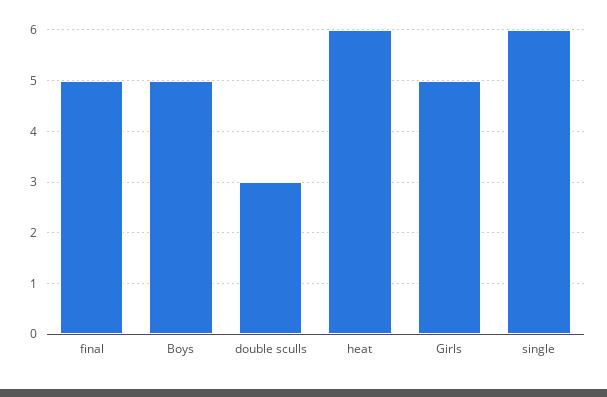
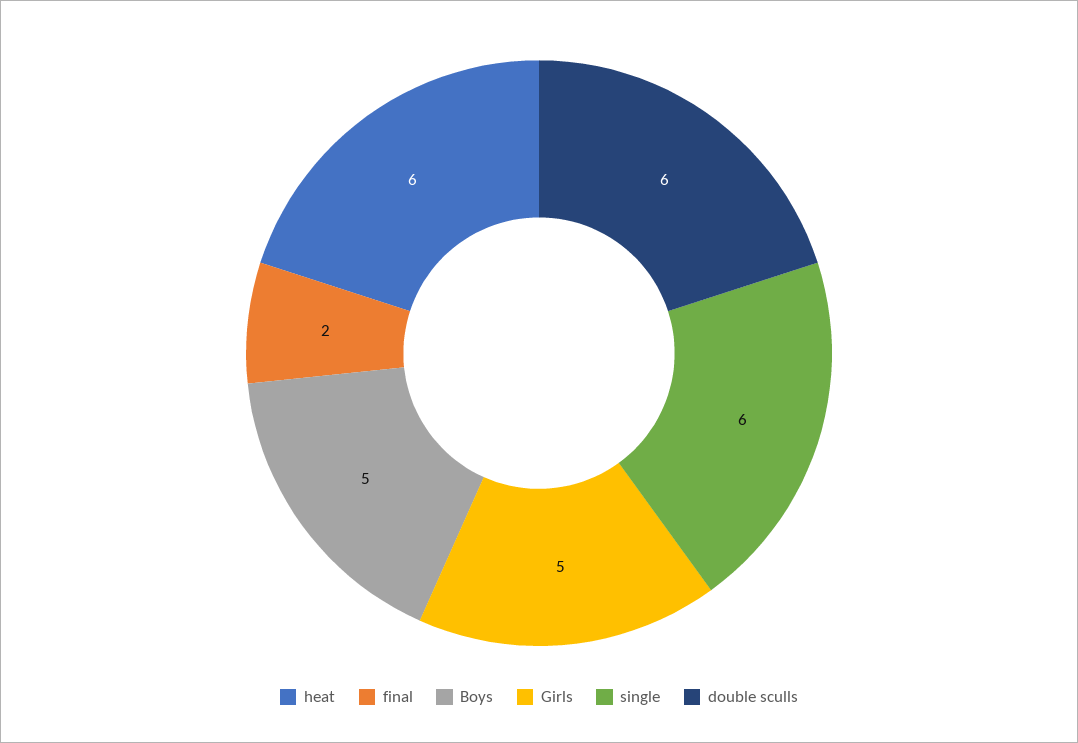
final: 5 -> 2
double sculls: 3 -> 6

